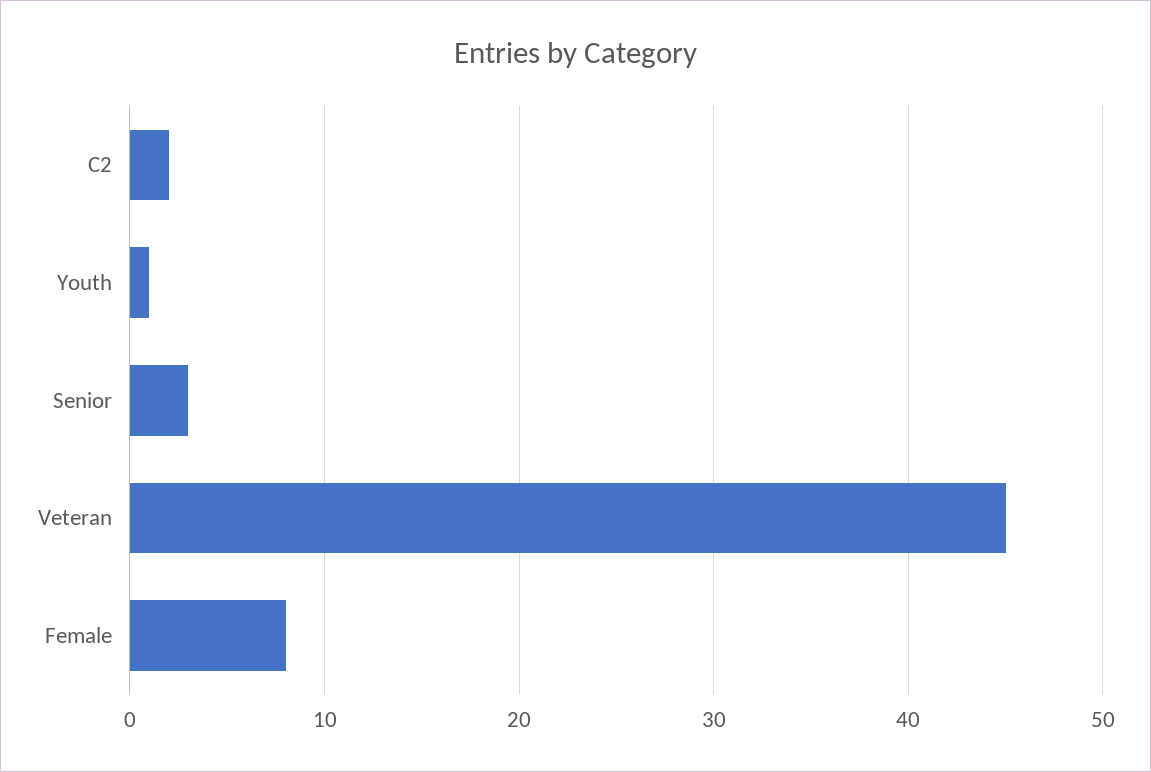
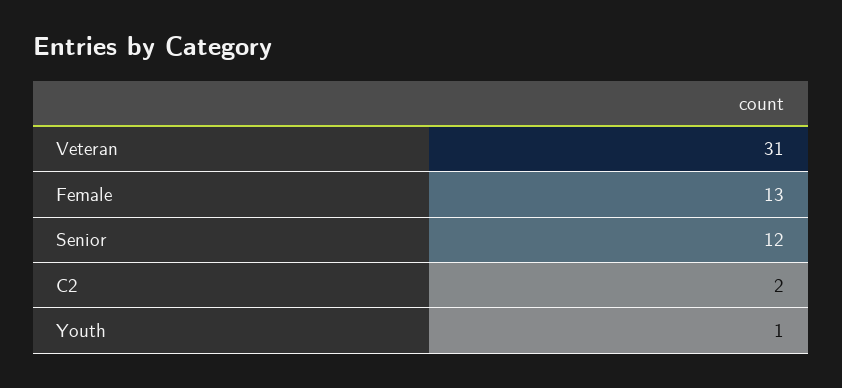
Senior: 3 -> 12
Veteran: 45 -> 31
Female: 8 -> 13

